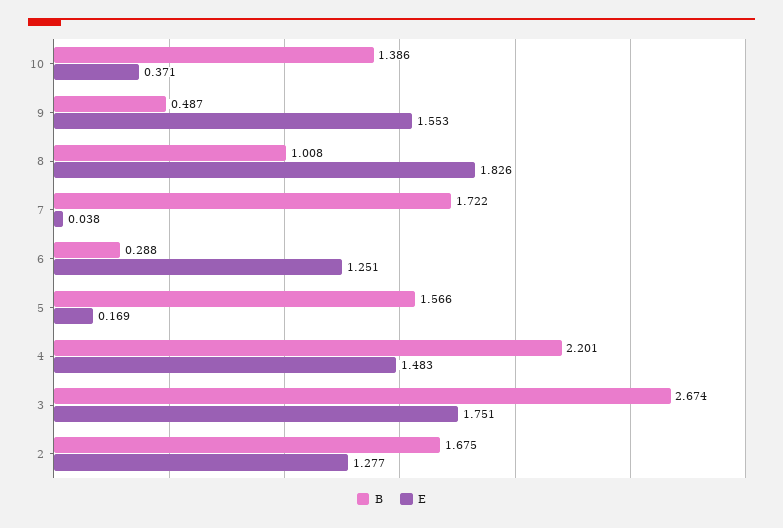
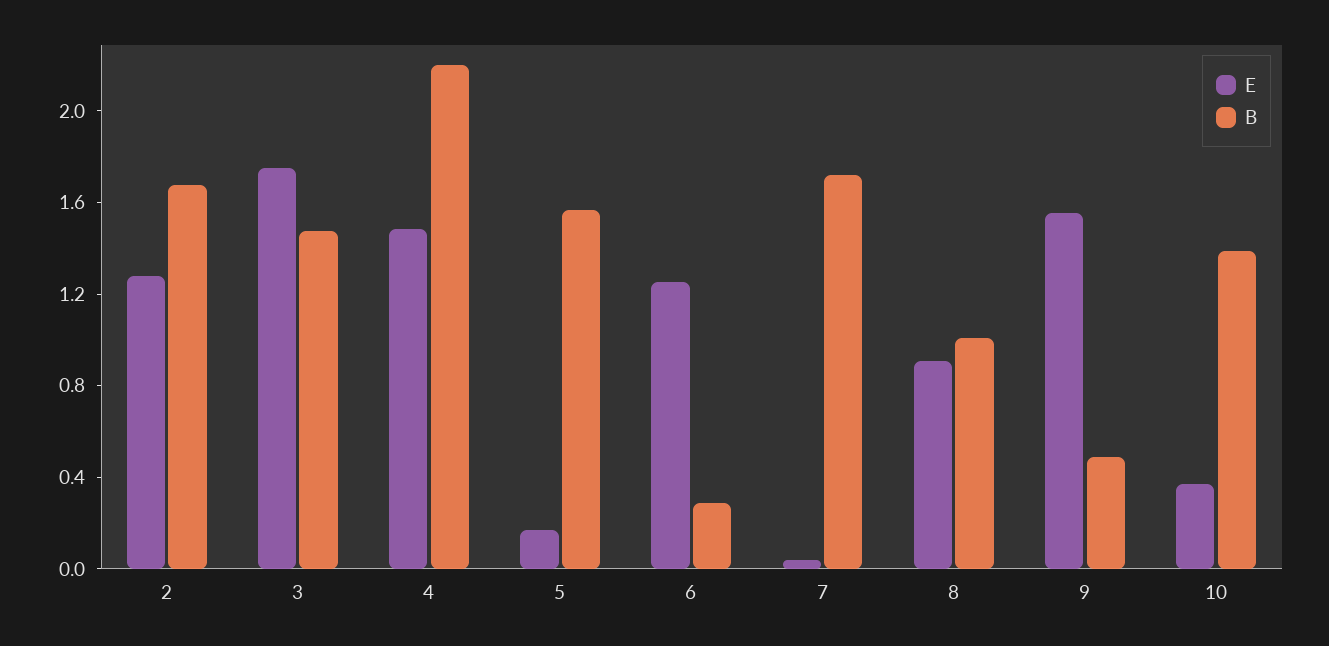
E, 8: 1.826 -> 0.9
B, 3: 2.674 -> 1.5

